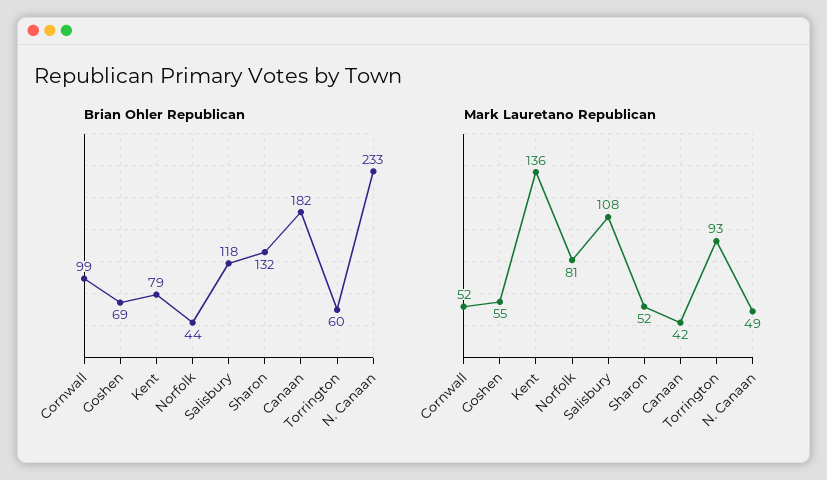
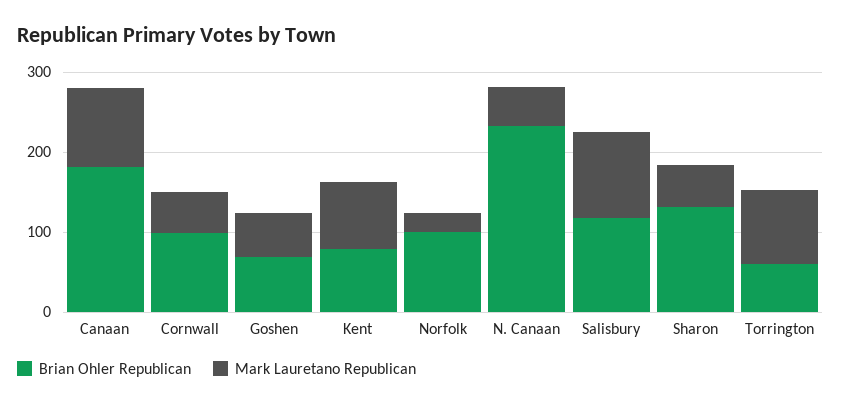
Brian Ohler Republican, Norfolk: 44 -> 100
Mark Lauretano Republican, Kent: 136 -> 80
Mark Lauretano Republican, Norfolk: 81 -> 20
Mark Lauretano Republican, Canaan: 42 -> 100

